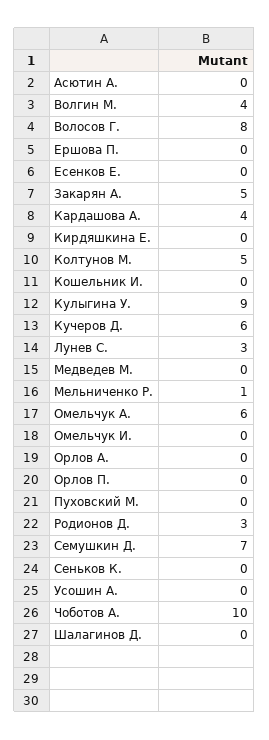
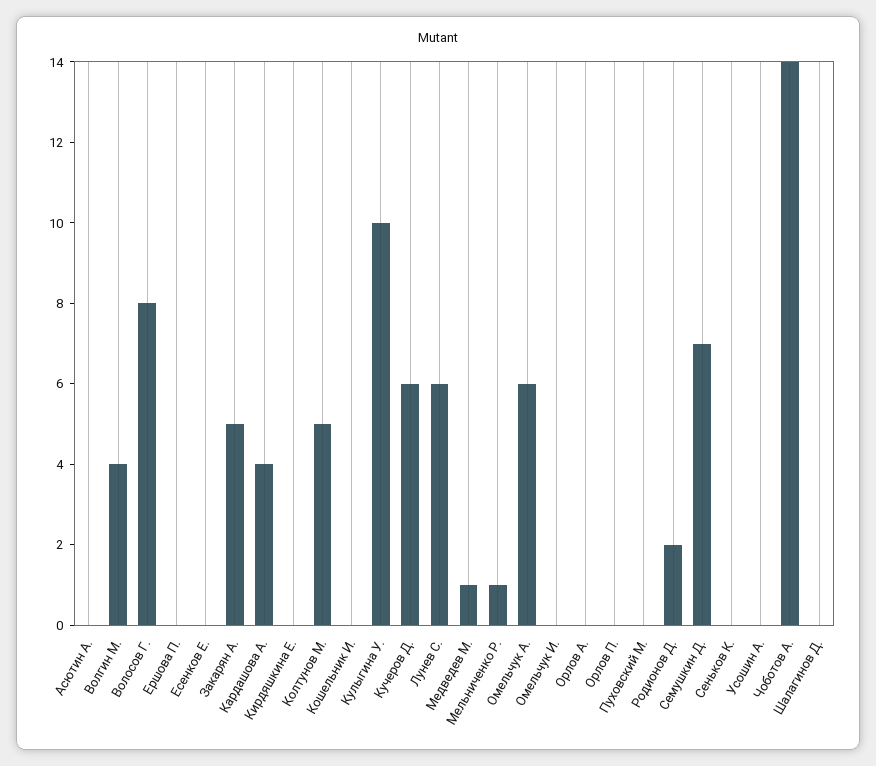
Кулыгина У.: 9 -> 10
Лунев С.: 3 -> 6
Медведев М.: 0 -> 1
Родионов Д.: 3 -> 2
Чоботов А.: 10 -> 14

